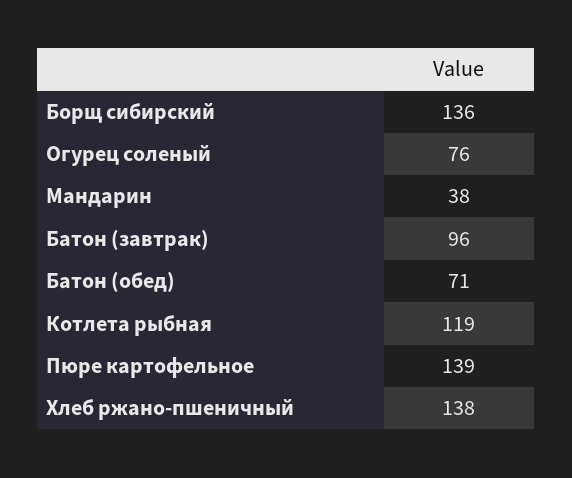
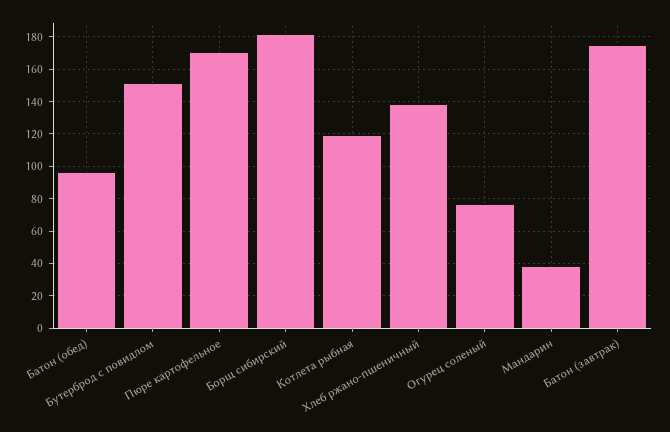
Борщ сибирский: 136 -> 180
Батон (завтрак): 96 -> 175
Батон (обед): 71 -> 95
Пюре картофельное: 139 -> 170
Бутерброд с повидлом: none -> 150

